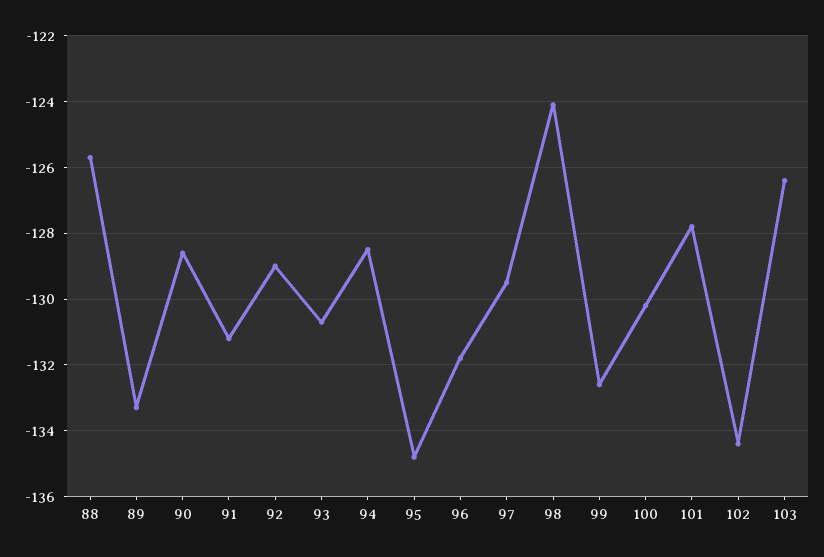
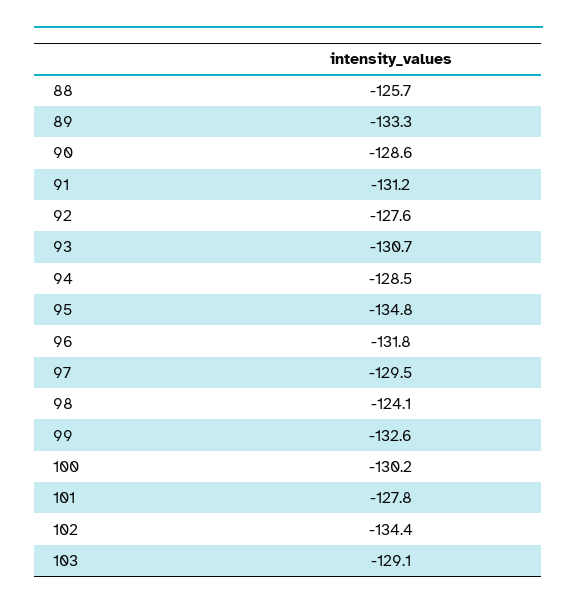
92: -129 -> -127.6
103: -126.5 -> -129.1

